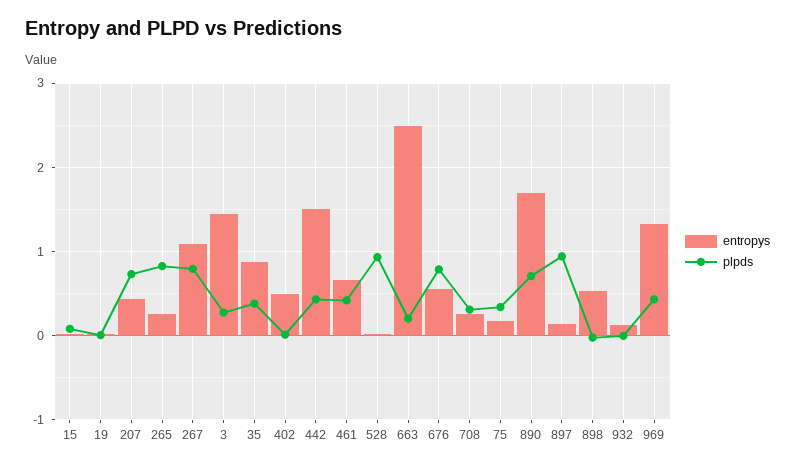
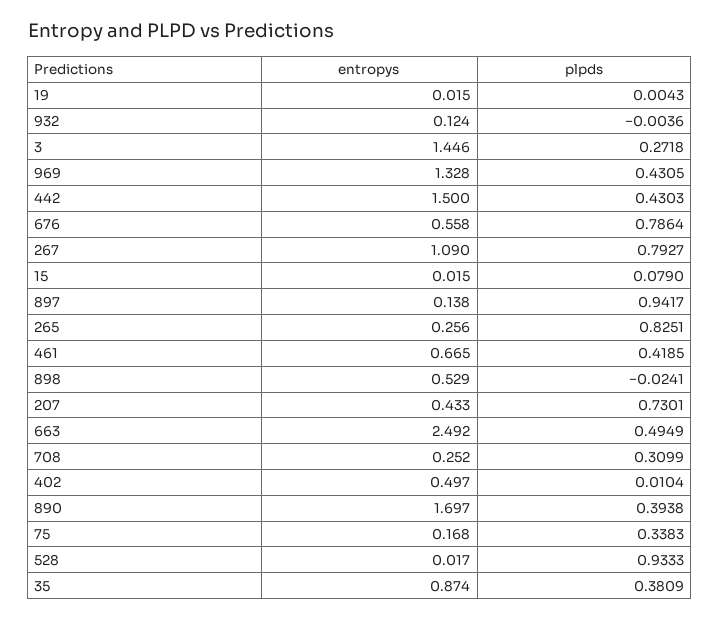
plpds, 663: 0.2 -> 0.4949
plpds, 890: 0.7 -> 0.3938

